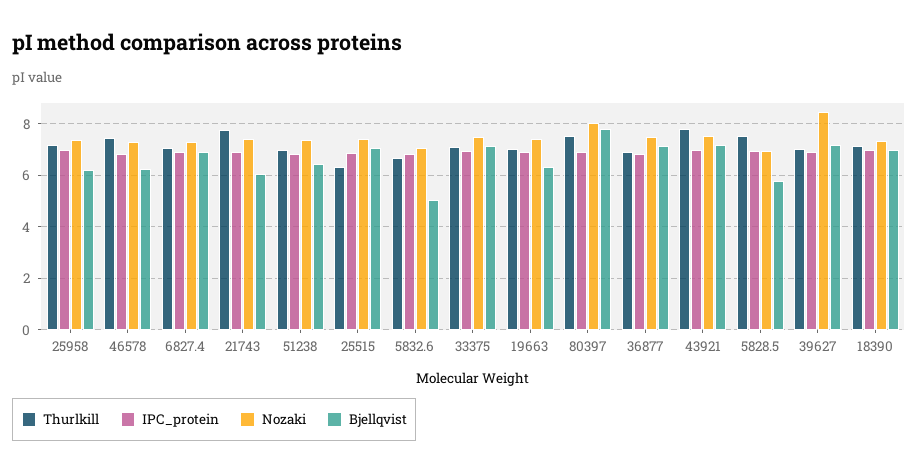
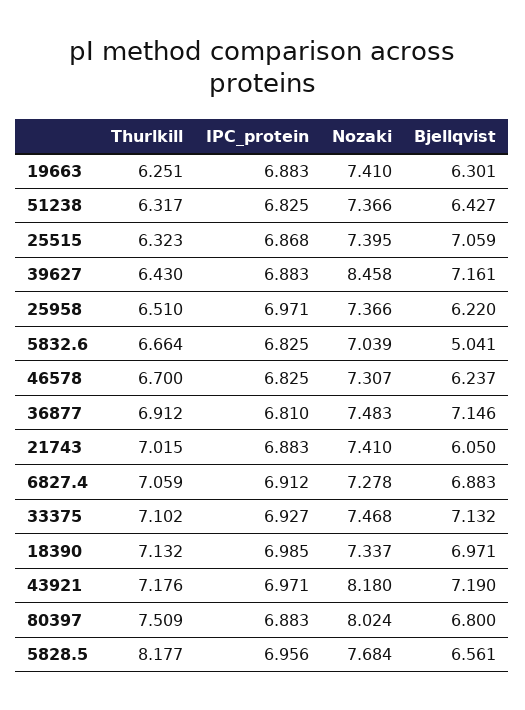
Thurlkill, 25958: 7.25 -> 6.51
Thurlkill, 46578: 7.5 -> 6.7
Thurlkill, 21743: 7.75 -> 7.015
Thurlkill, 51238: 7 -> 6.317
Thurlkill, 19663: 7 -> 6.251
Bjellqvist, 80397: 7.75 -> 6.8
Thurlkill, 43921: 7.75 -> 7.176
Nozaki, 43921: 7.5 -> 8.18
Thurlkill, 5828.5: 7.5 -> 8.177
Nozaki, 5828.5: 7 -> 7.684
Bjellqvist, 5828.5: 5.75 -> 6.561
Thurlkill, 39627: 7 -> 6.43

